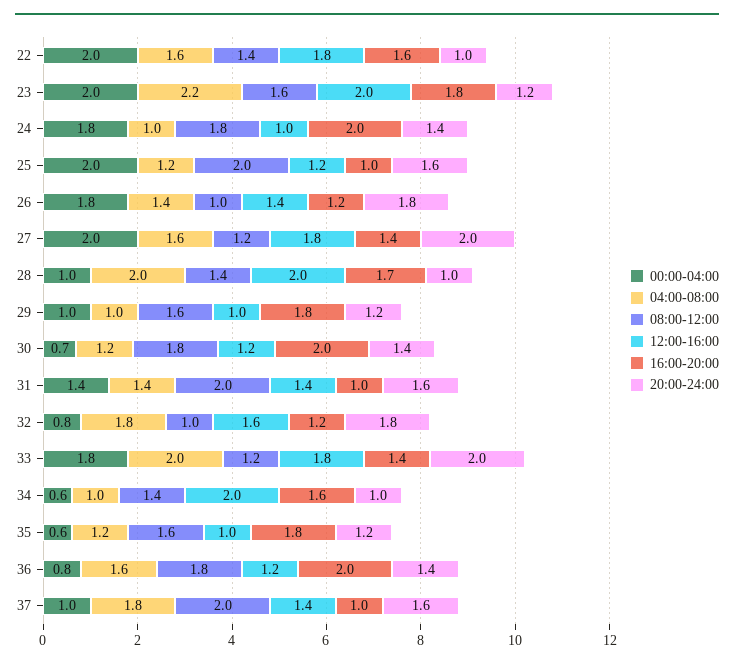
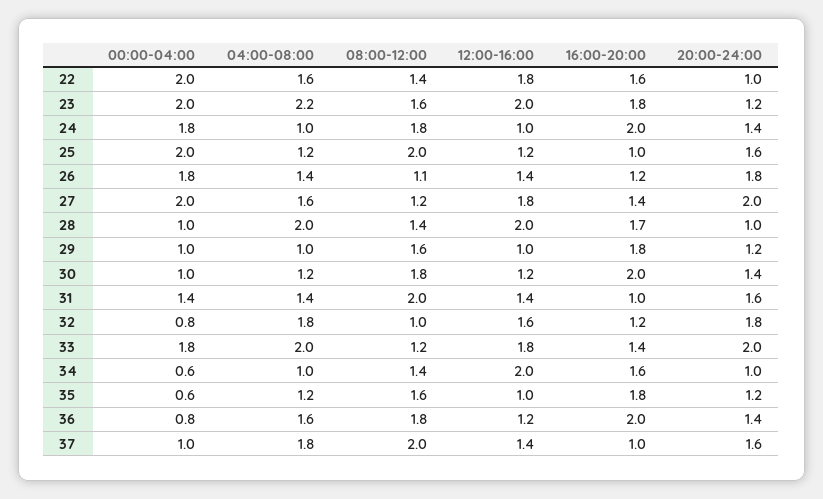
08:00-12:00, 26: 1 -> 1.1
00:00-04:00, 30: 0.7 -> 1

